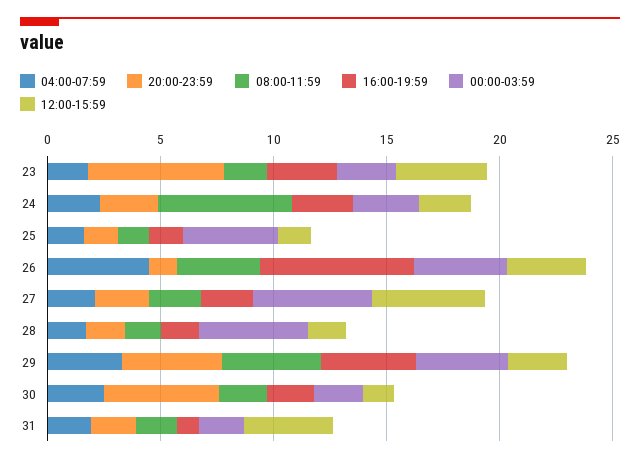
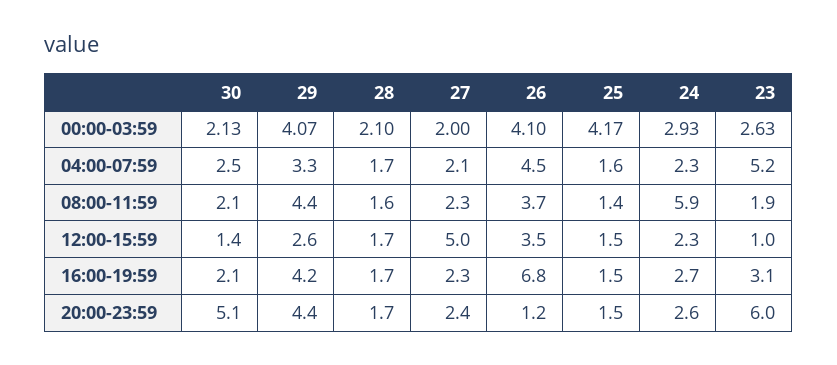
04:00-07:59, 23: 2 -> 5.2
12:00-15:59, 23: 4 -> 1
00:00-03:59, 27: 5 -> 2
00:00-03:59, 28: 5 -> 2.1
04:00-07:59, 31: 2 -> none
20:00-23:59, 31: 2 -> none
08:00-11:59, 31: 2 -> none
16:00-19:59, 31: 1 -> none
00:00-03:59, 31: 2 -> none
12:00-15:59, 31: 4 -> none

